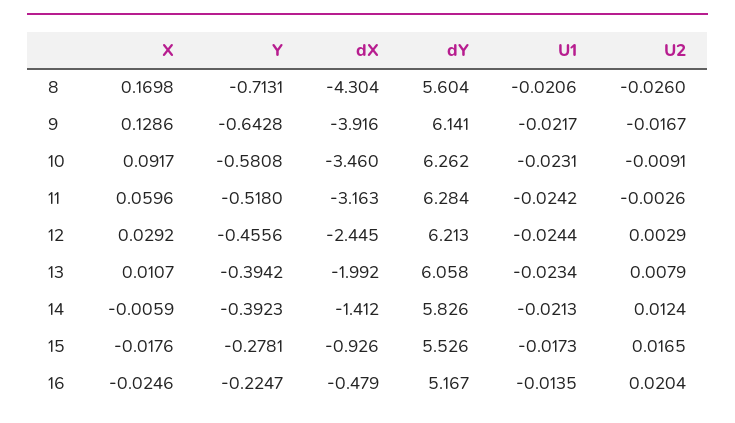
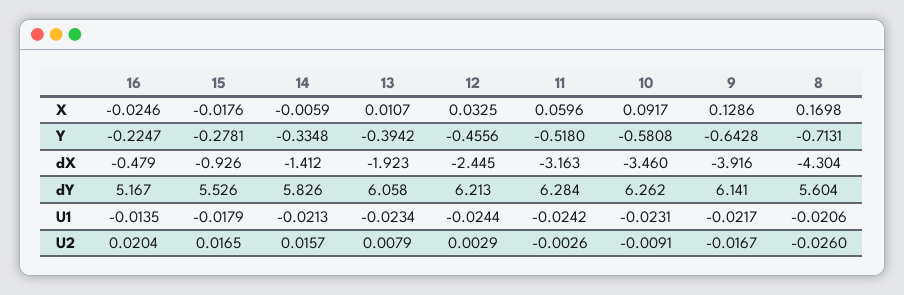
X, 12: 0.0292 -> 0.0325
dX, 13: -1.992 -> -1.923
Y, 14: -0.3923 -> -0.3348
U2, 14: 0.0124 -> 0.0157
U1, 15: -0.0173 -> -0.0179

